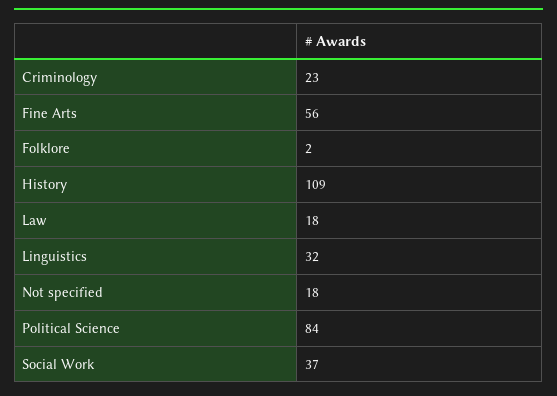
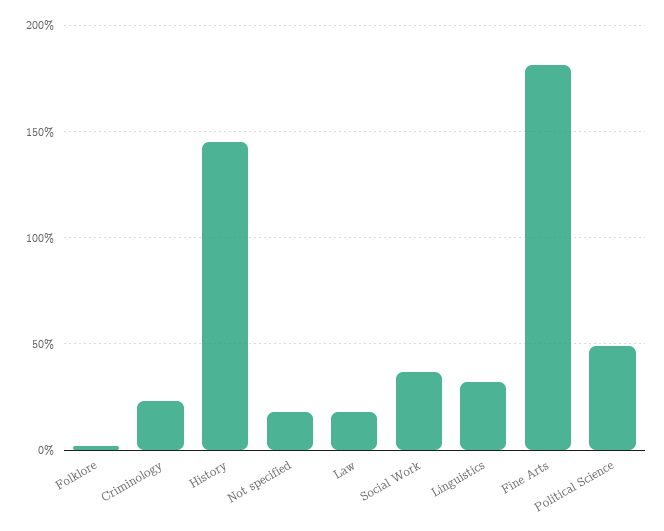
Fine Arts: 56 -> 180
History: 109 -> 145
Political Science: 84 -> 50

